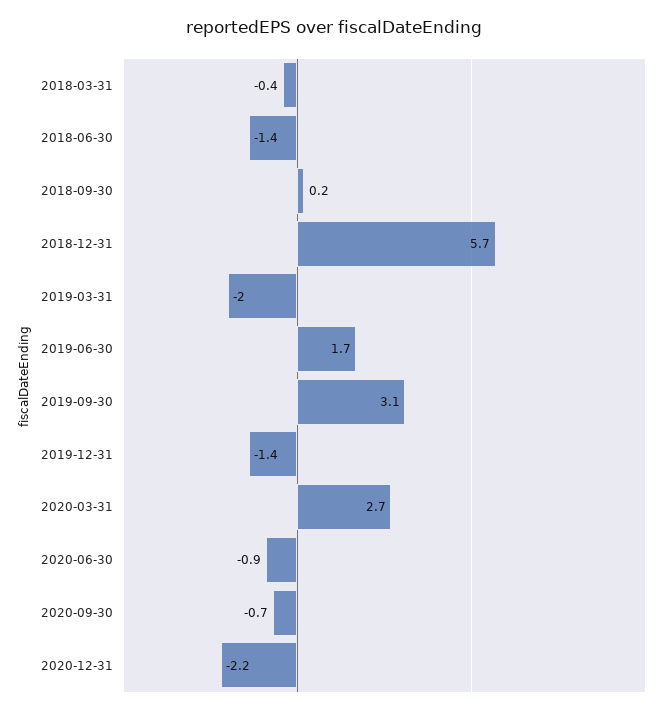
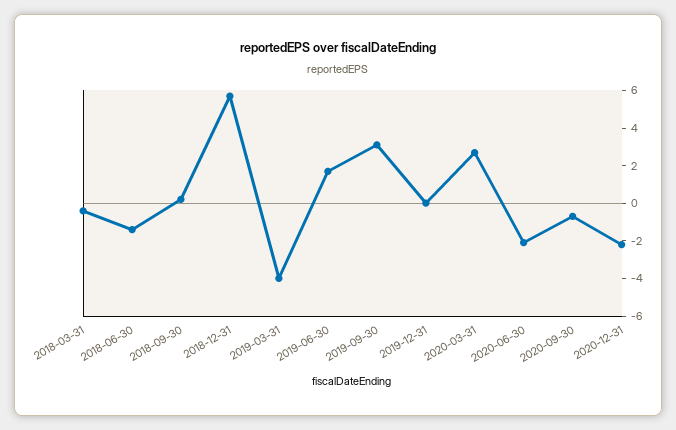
2019-03-31: -2 -> -4
2019-12-31: -1.4 -> 0
2020-06-30: -0.9 -> -2

